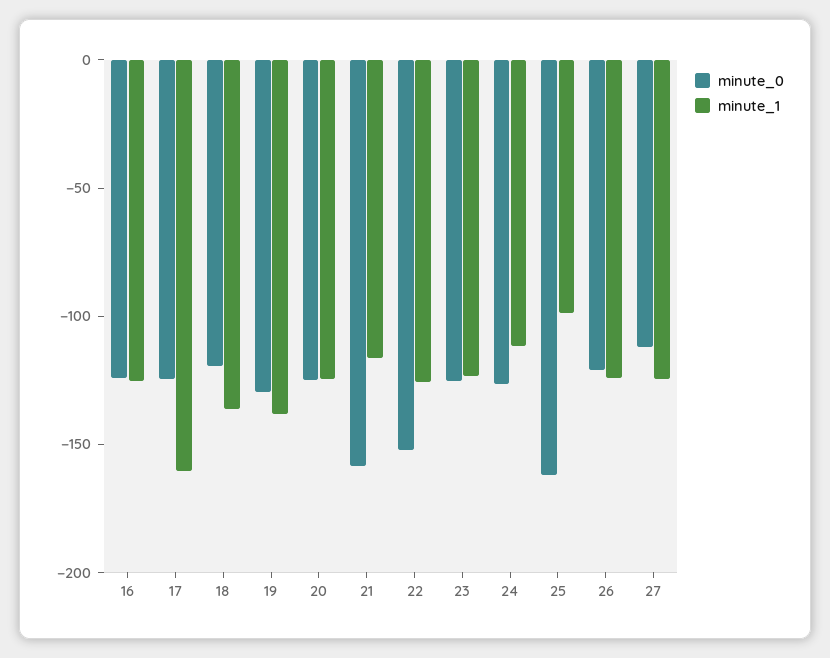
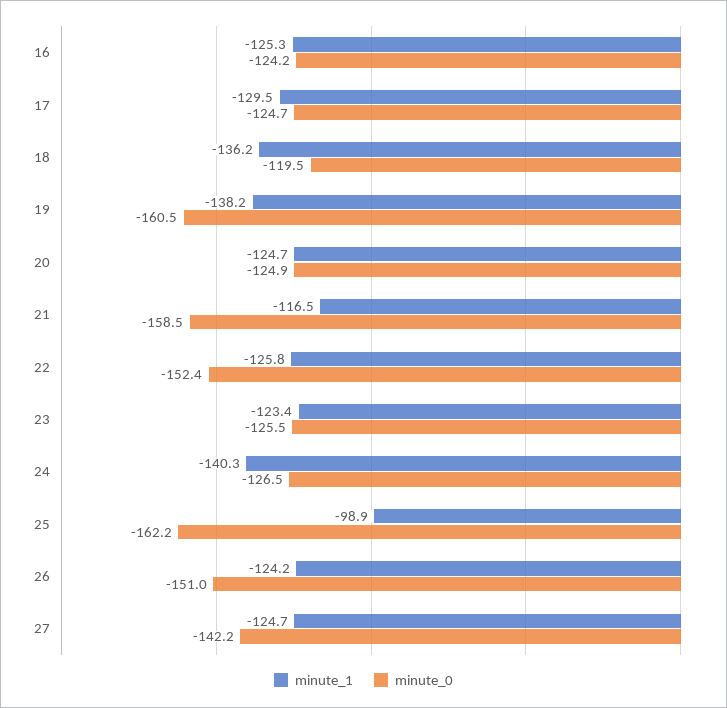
minute_1, 17: -160 -> -129.5
minute_0, 19: -130 -> -160.5
minute_1, 24: -110 -> -140.3
minute_0, 26: -120 -> -151
minute_0, 27: -110 -> -142.2

